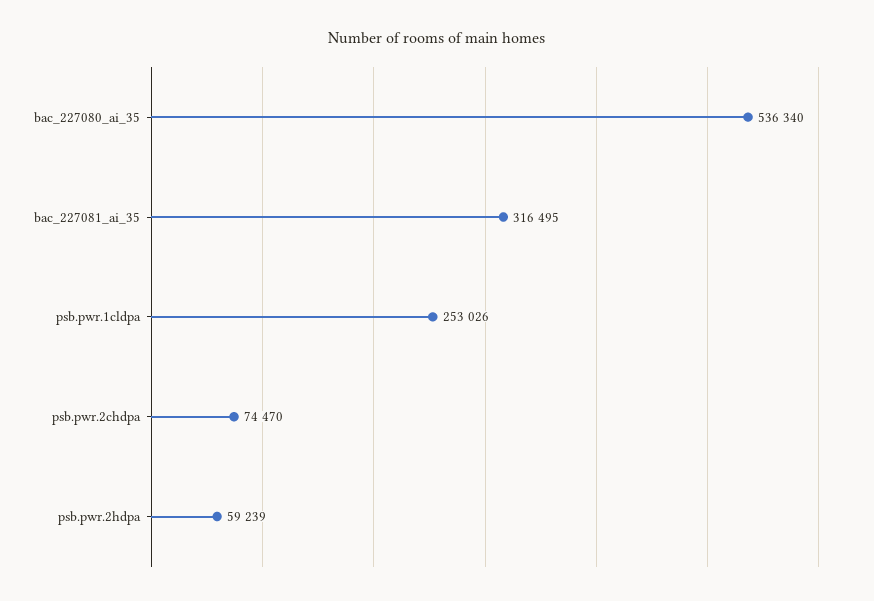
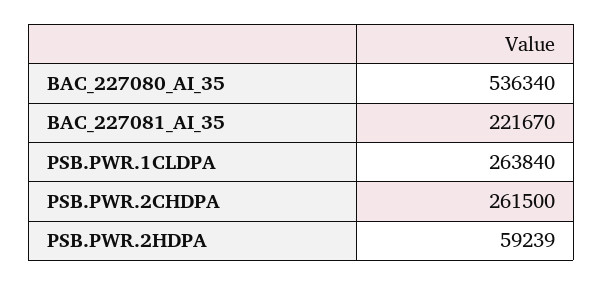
bac_227081_ai_35: 316495 -> 221670
psb.pwr.1cldpa: 253026 -> 263840
psb.pwr.2chdpa: 74470 -> 261500

